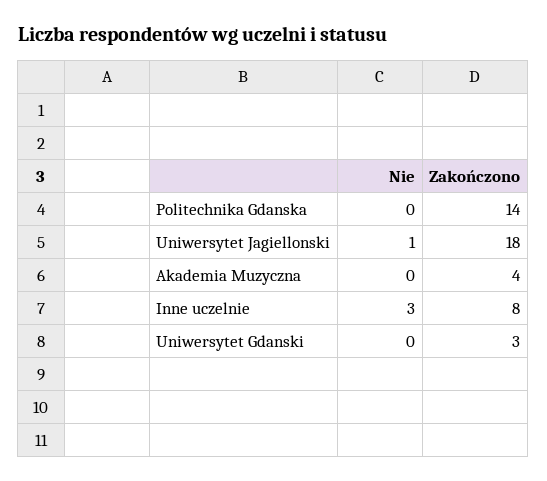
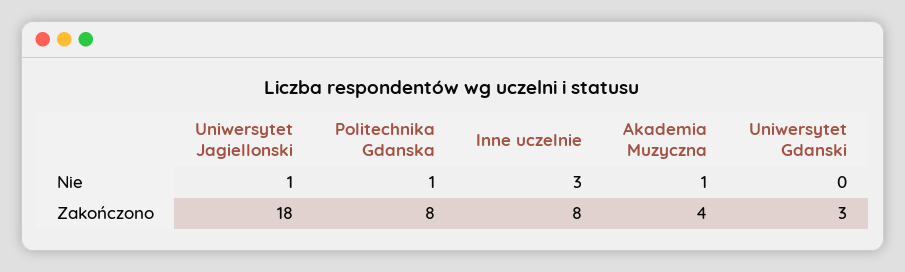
Nie, Politechnika Gdanska: 0 -> 1
Zakończono, Politechnika Gdanska: 14 -> 8
Nie, Akademia Muzyczna: 0 -> 1

